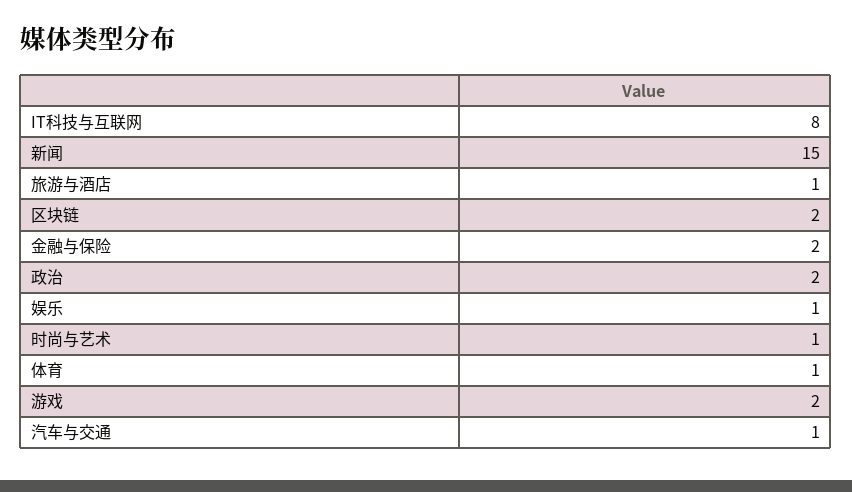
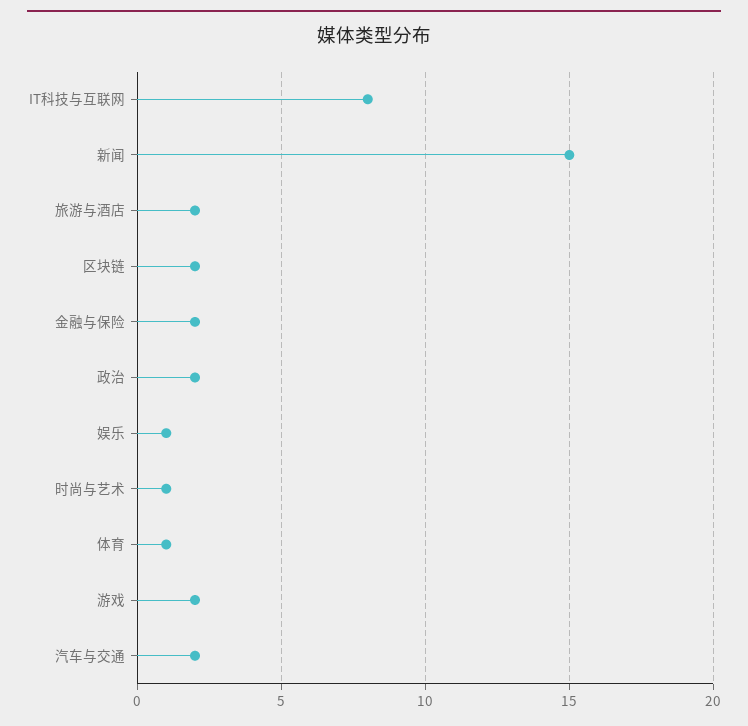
旅游与酒店: 1 -> 2
汽车与交通: 1 -> 2

